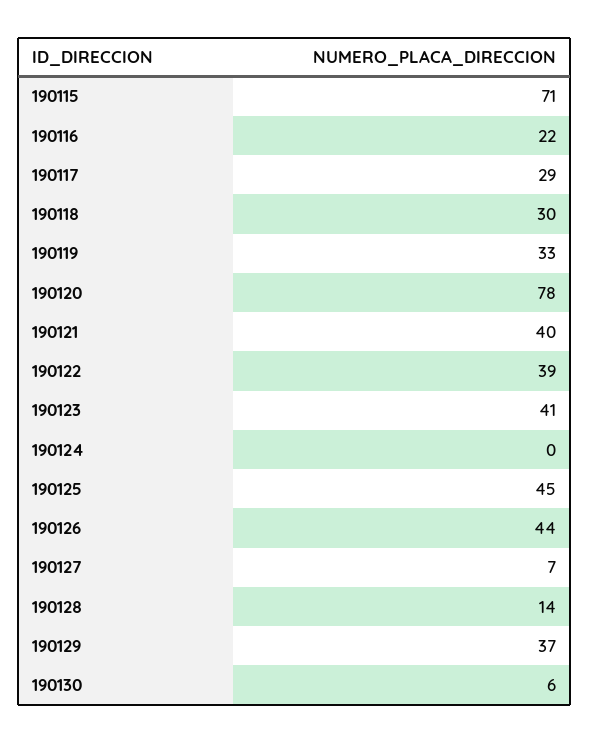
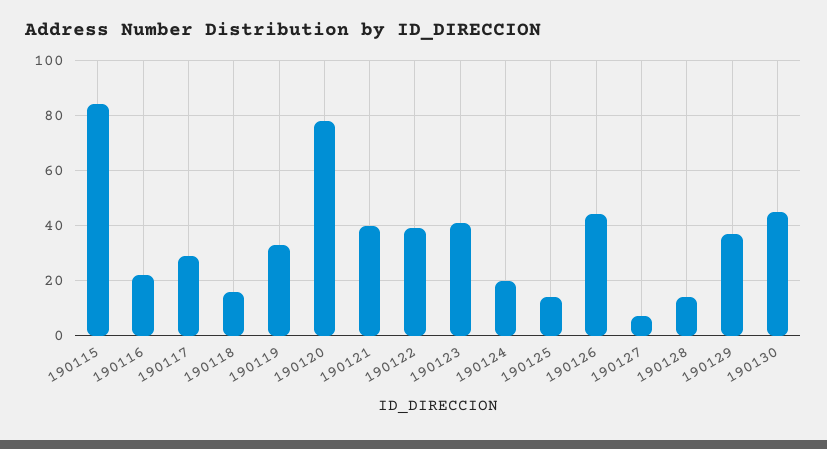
190115: 71 -> 85
190118: 30 -> 15
190124: 0 -> 20
190125: 45 -> 15
190130: 6 -> 45

